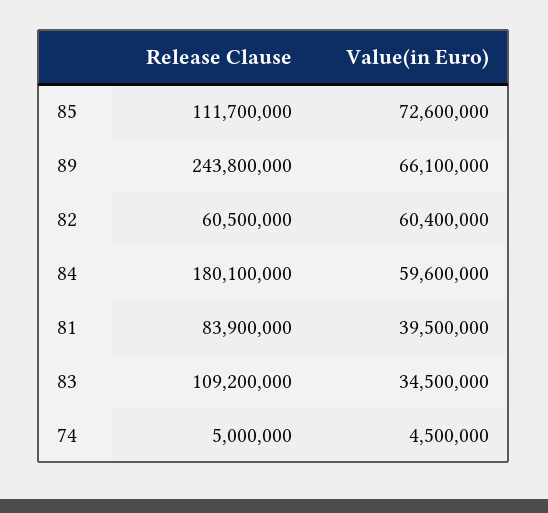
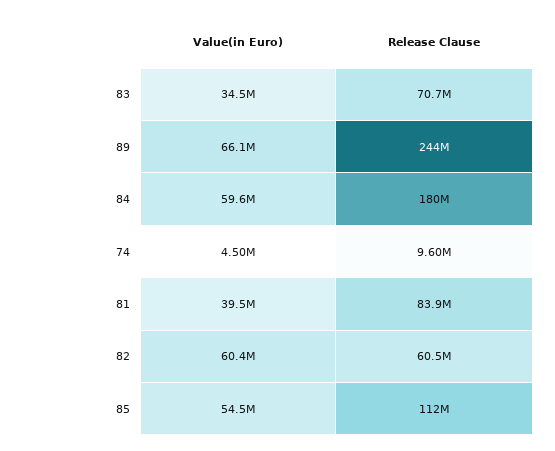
Value(in Euro), 85: 72600000 -> 54500000
Release Clause, 83: 109200000 -> 70700000
Release Clause, 74: 5000000 -> 9600000

